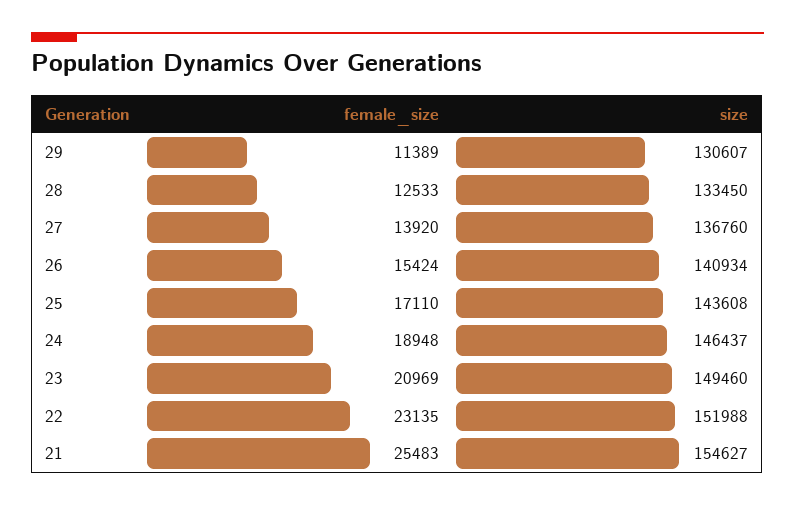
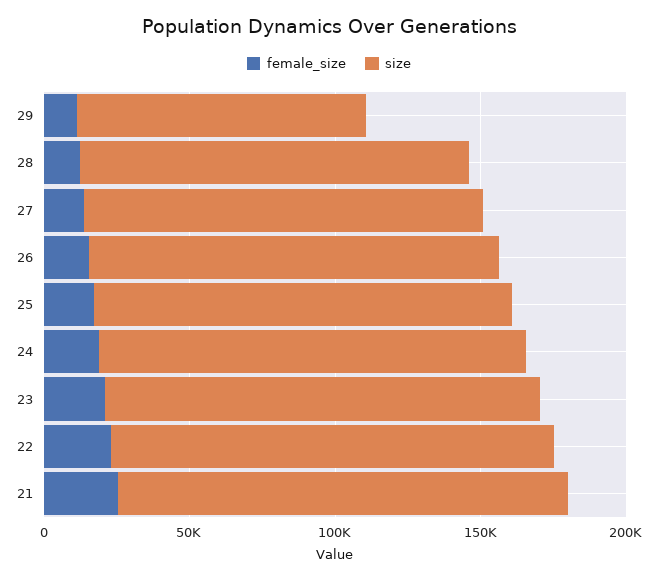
size, 29: 130607 -> 100000

